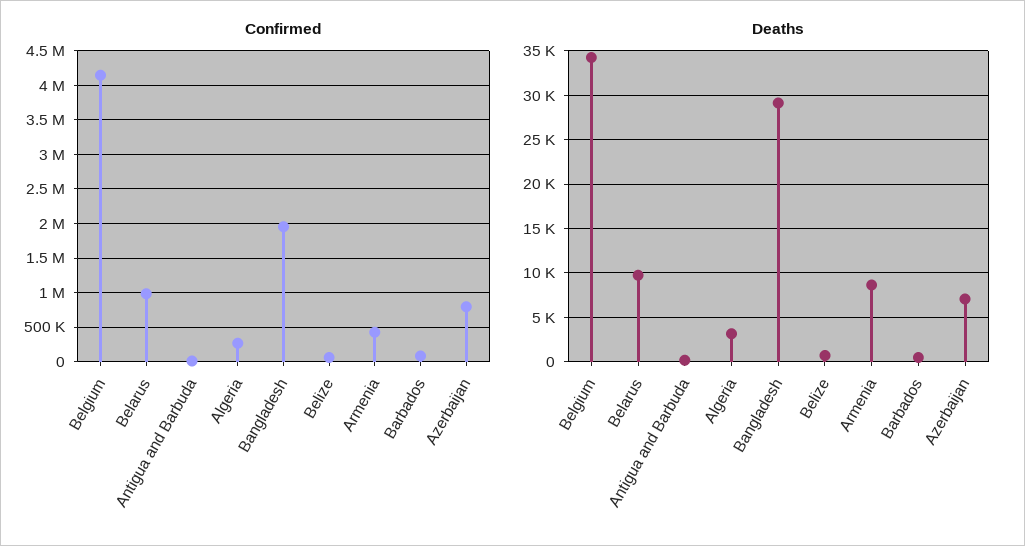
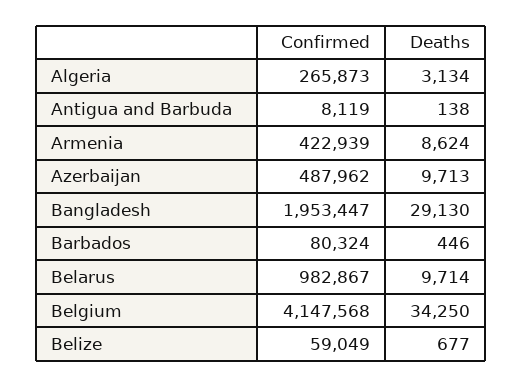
Confirmed, Azerbaijan: 800000 -> 487962
Deaths, Azerbaijan: 7000 -> 9713

